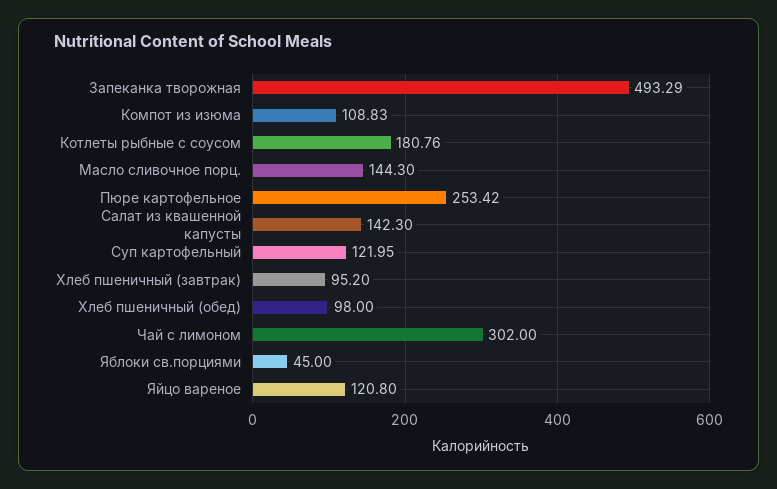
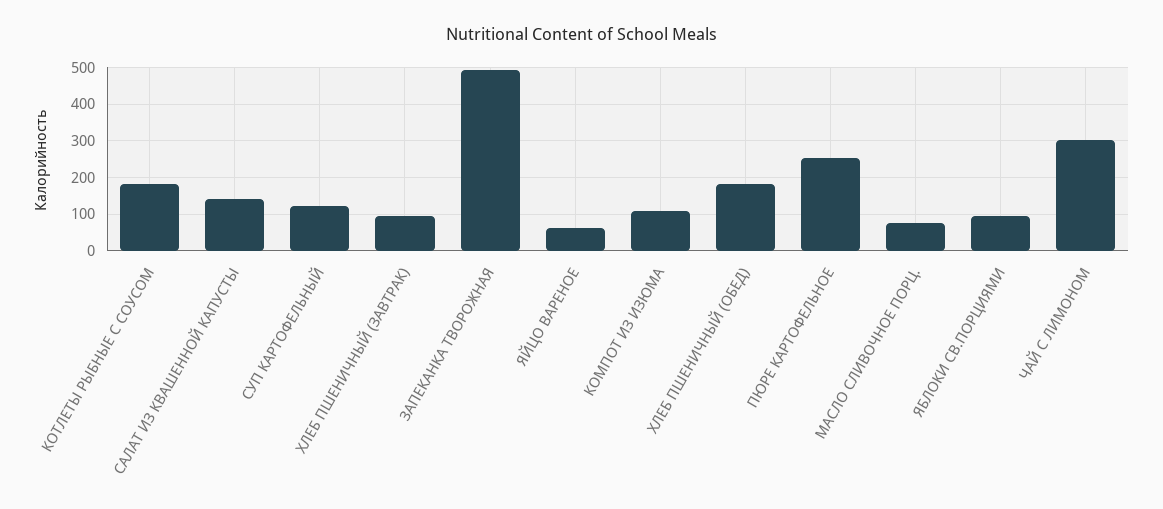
Масло сливочное порц.: 144.3 -> 80
Хлеб пшеничный (обед): 98 -> 180
Яблоки св.порциями: 45 -> 100
Яйцо вареное: 120.8 -> 60

